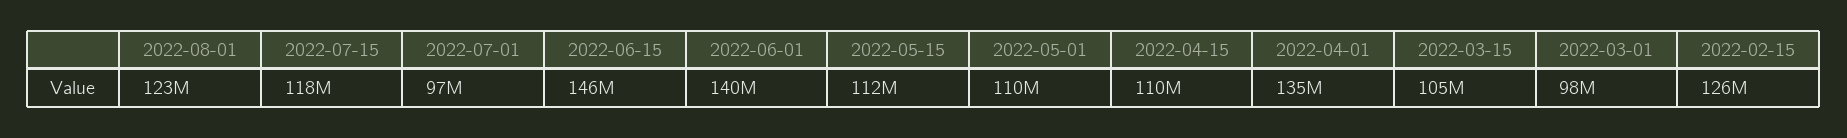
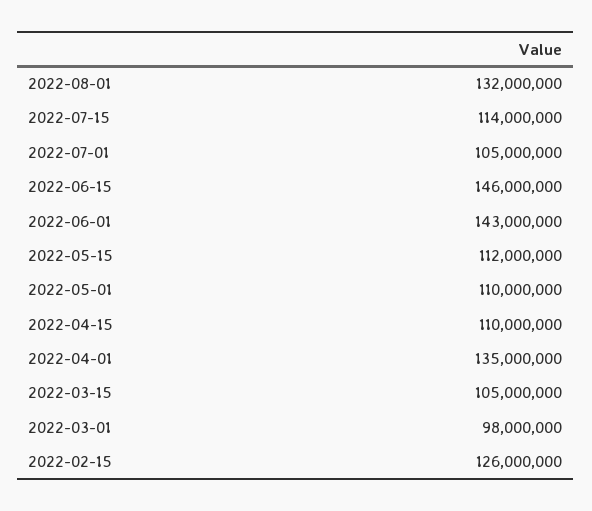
2022-08-01: 123000000 -> 132000000
2022-07-15: 118000000 -> 114000000
2022-07-01: 97000000 -> 105000000
2022-06-01: 140000000 -> 143000000

